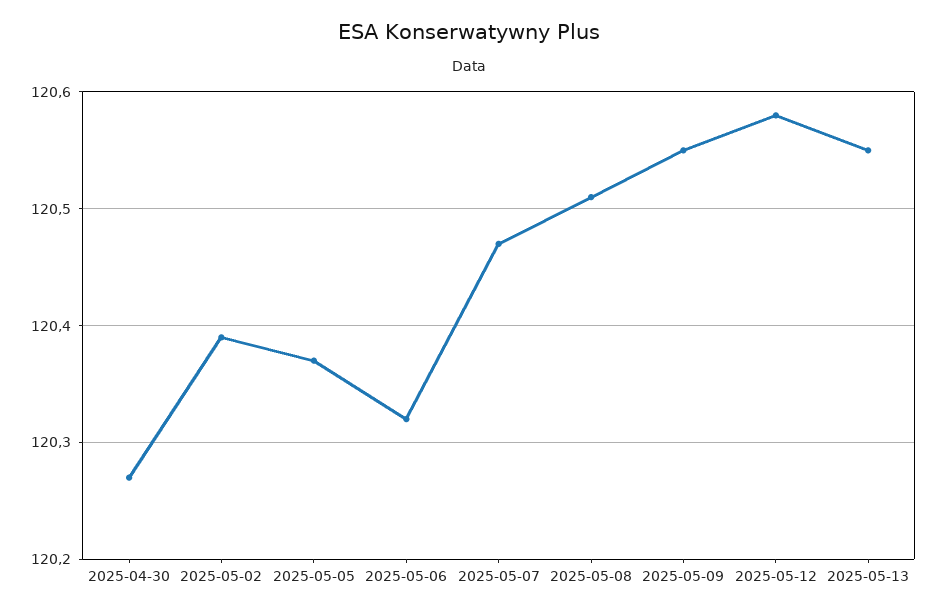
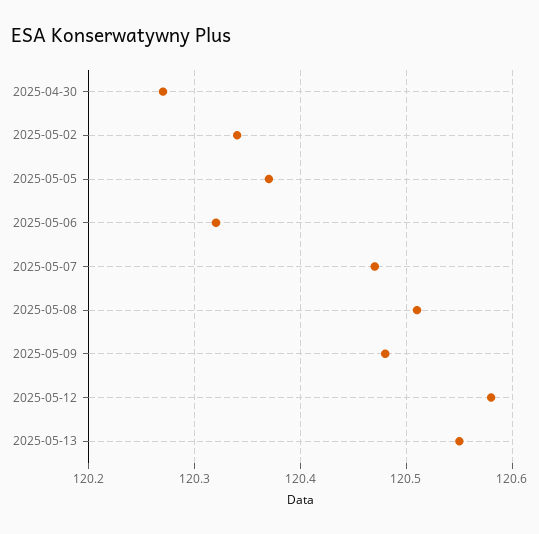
2025-05-02: 120.39 -> 120.34
2025-05-09: 120.55 -> 120.48

